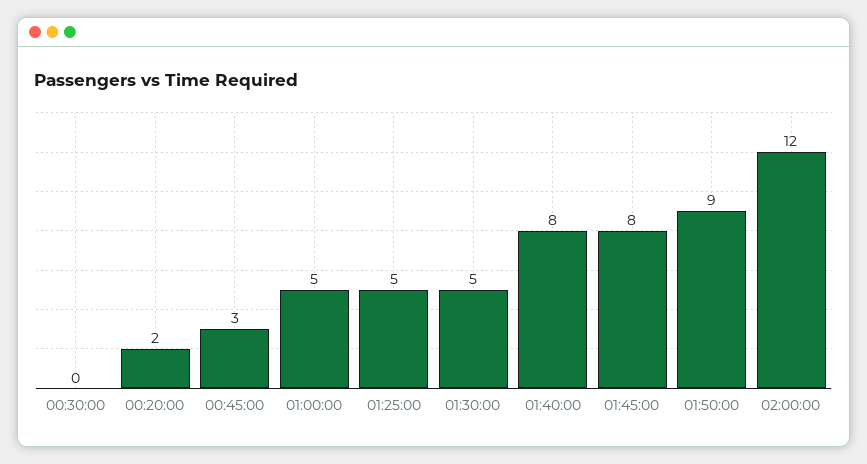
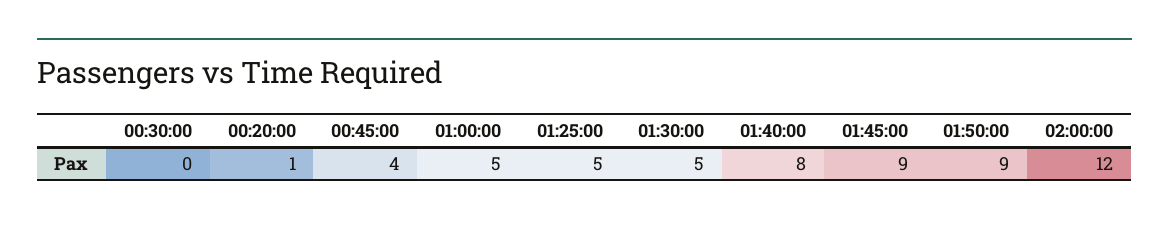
00:20:00: 2 -> 1
00:45:00: 3 -> 4
01:45:00: 8 -> 9

